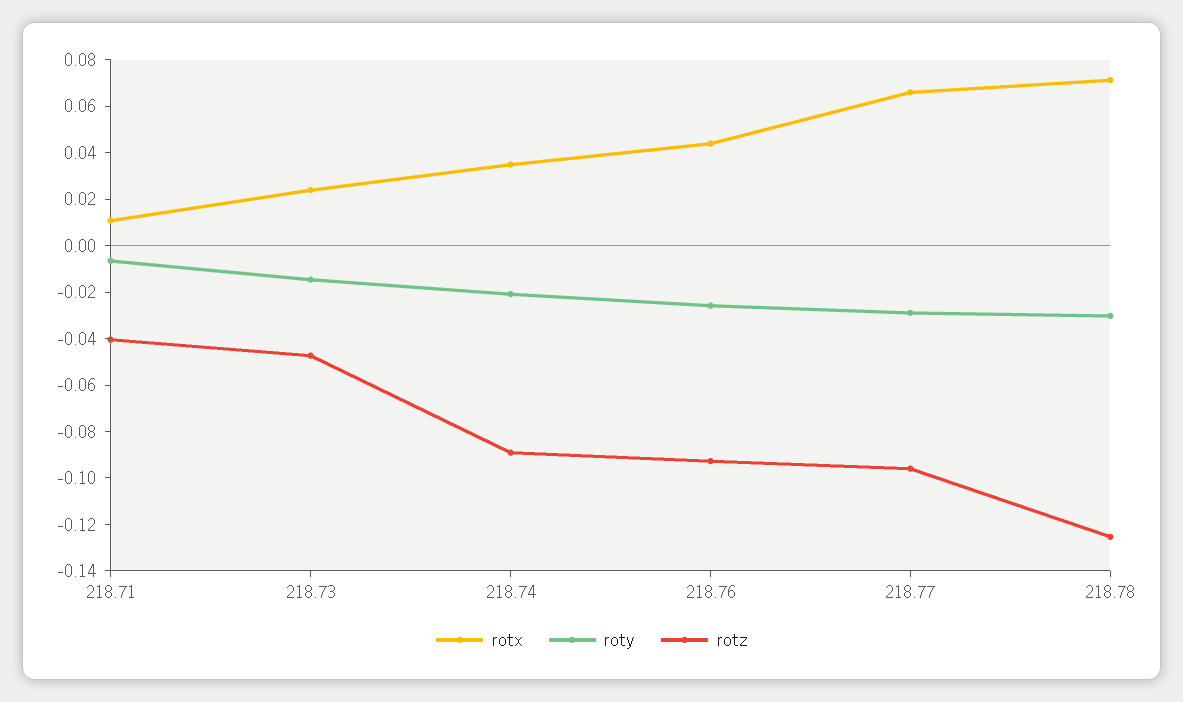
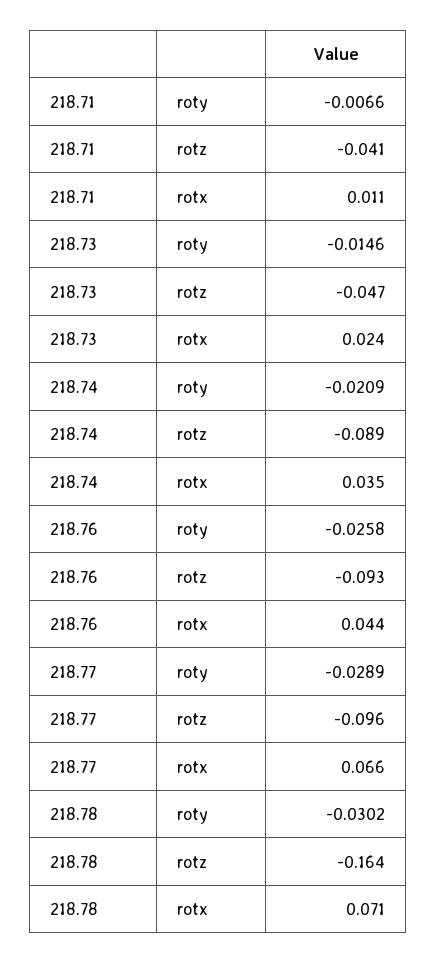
rotz, 218.78: -0.125 -> -0.164

